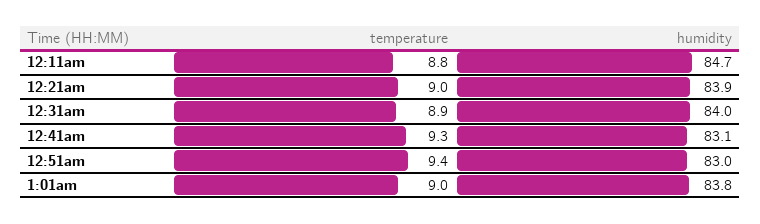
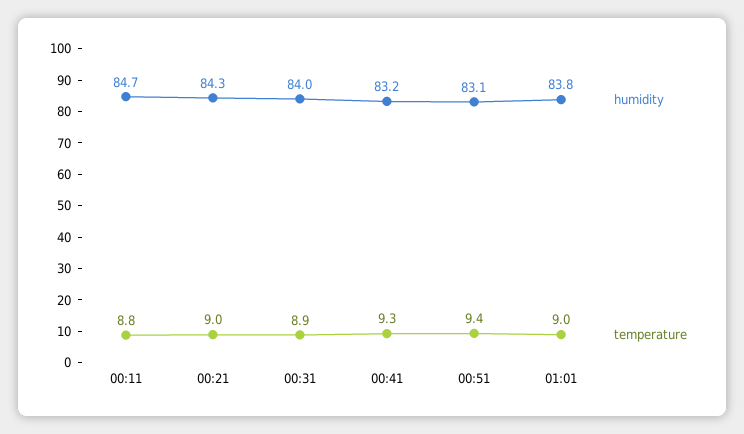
humidity, 12:21am: 83.9 -> 84.3
humidity, 12:41am: 83.1 -> 83.2
humidity, 12:51am: 83 -> 83.1

